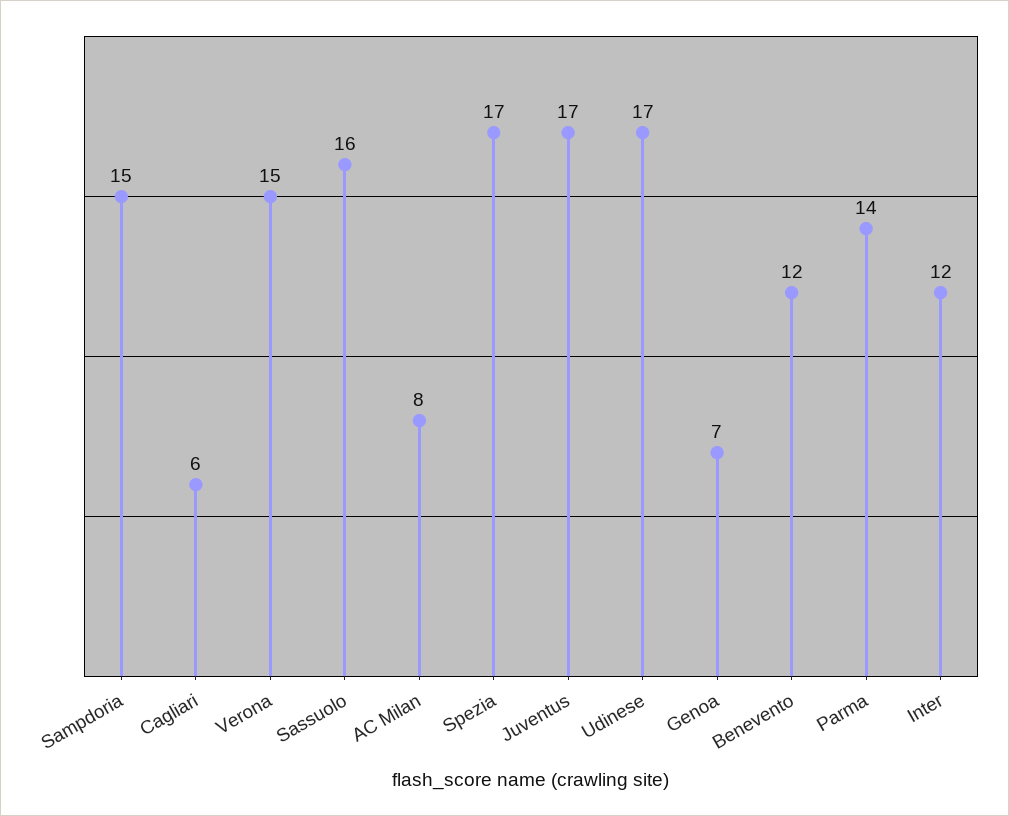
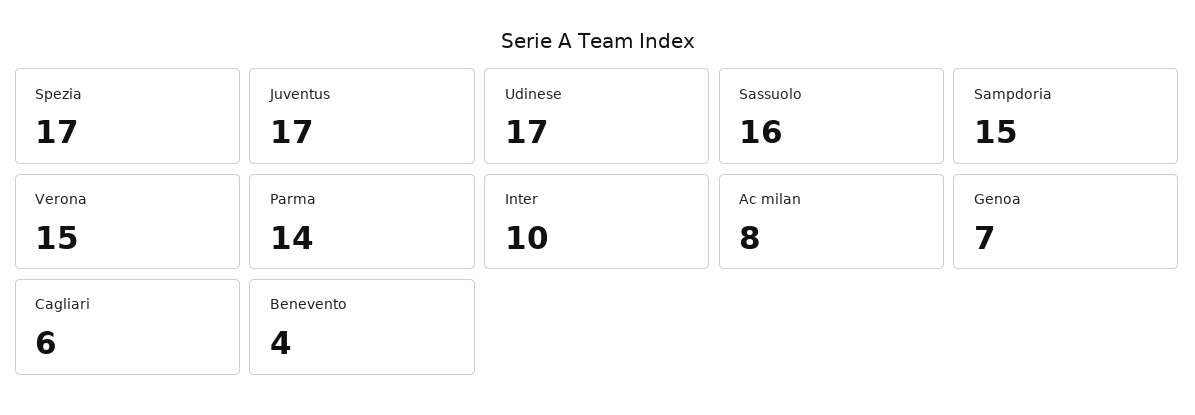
Benevento: 12 -> 4
Inter: 12 -> 10

